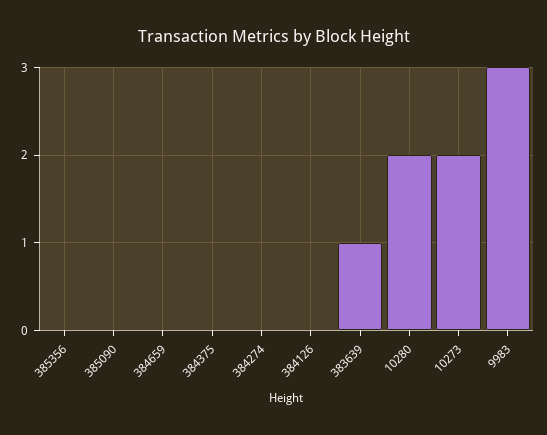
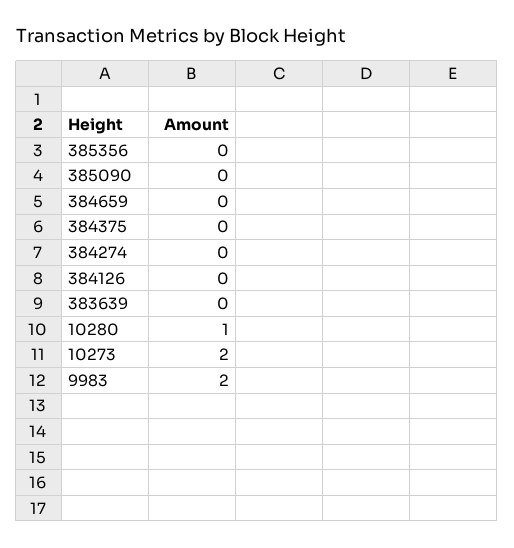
383639: 1 -> 0
10280: 2 -> 1
9983: 3 -> 2

